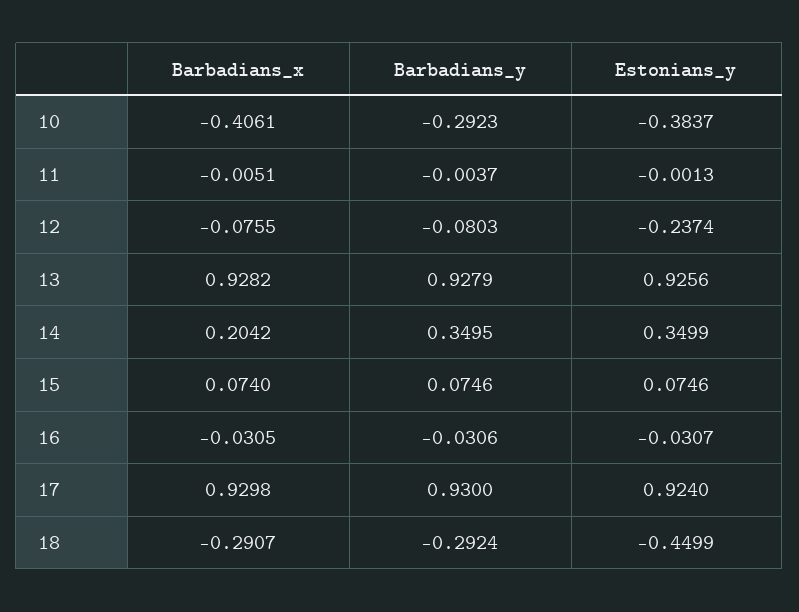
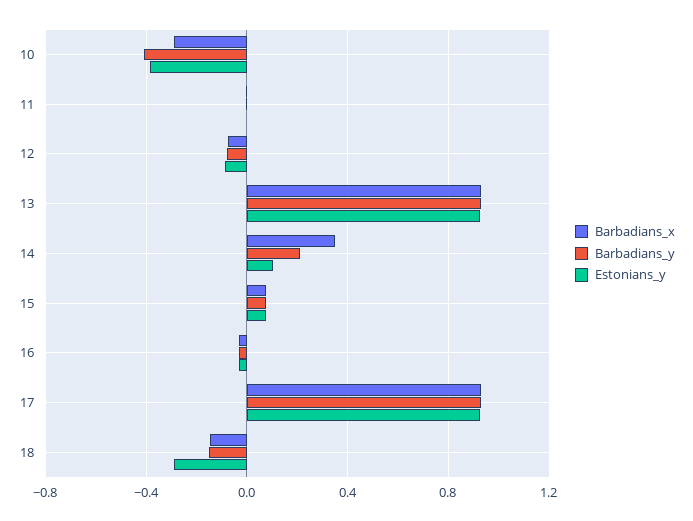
Barbadians_x, 10: -0.4061 -> -0.3
Barbadians_y, 10: -0.2923 -> -0.4
Estonians_y, 12: -0.2374 -> -0.1
Barbadians_x, 14: 0.2042 -> 0.35
Barbadians_y, 14: 0.3495 -> 0.2
Estonians_y, 14: 0.3499 -> 0.1
Barbadians_x, 18: -0.2907 -> -0.15
Barbadians_y, 18: -0.2924 -> -0.15
Estonians_y, 18: -0.4499 -> -0.3

